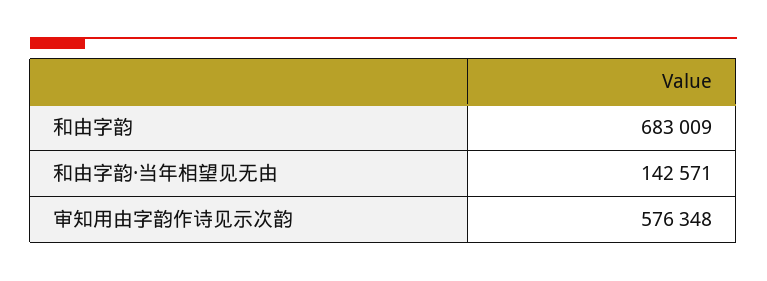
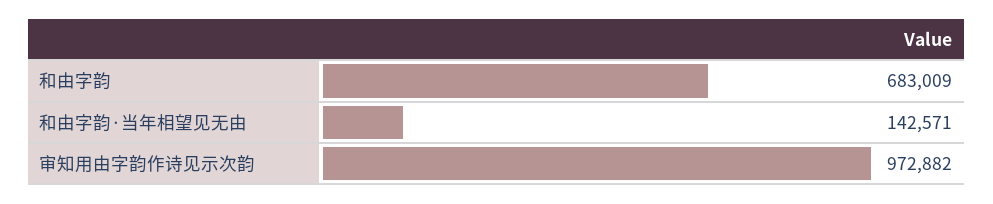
审知用由字韵作诗见示次韵: 576348 -> 972882

